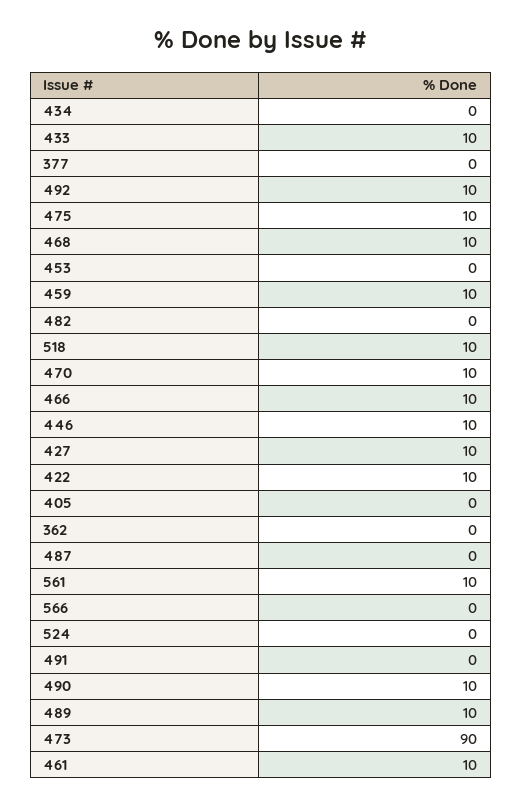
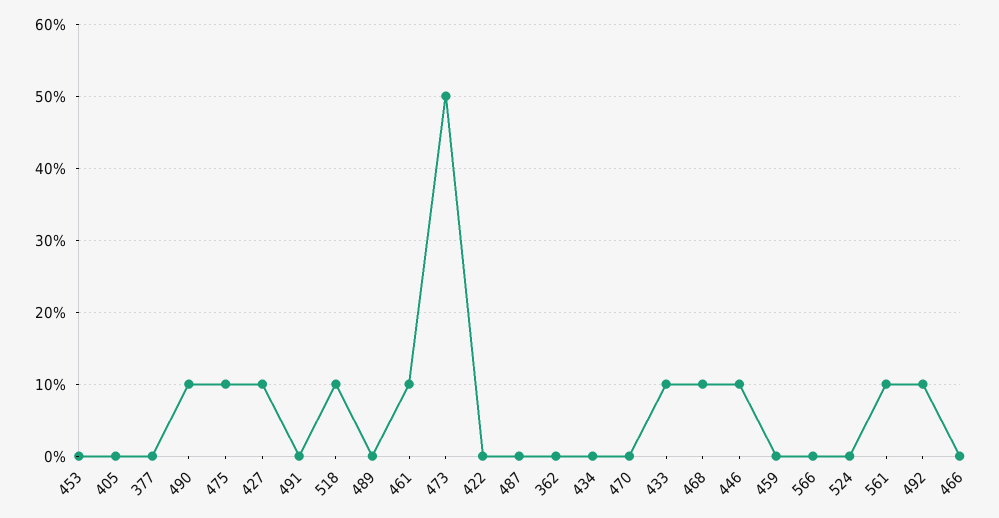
459: 10 -> 0
482: 0 -> none
470: 10 -> 0
466: 10 -> 0
422: 10 -> 0
489: 10 -> 0
473: 90 -> 50

